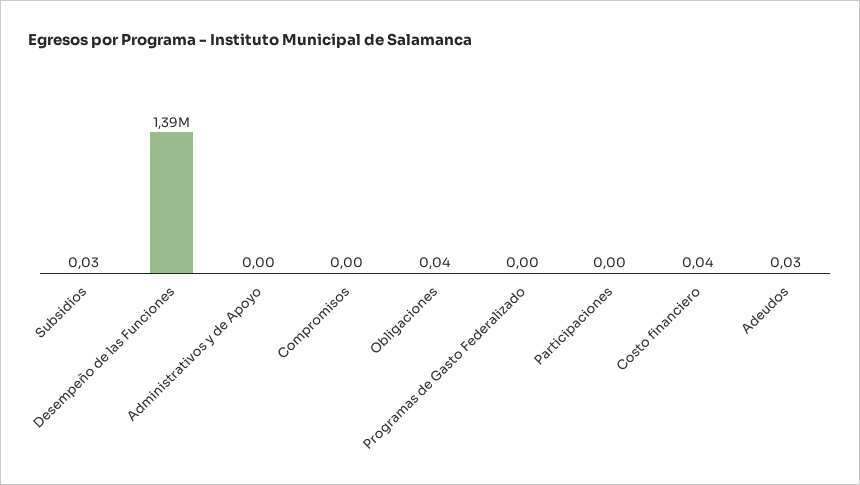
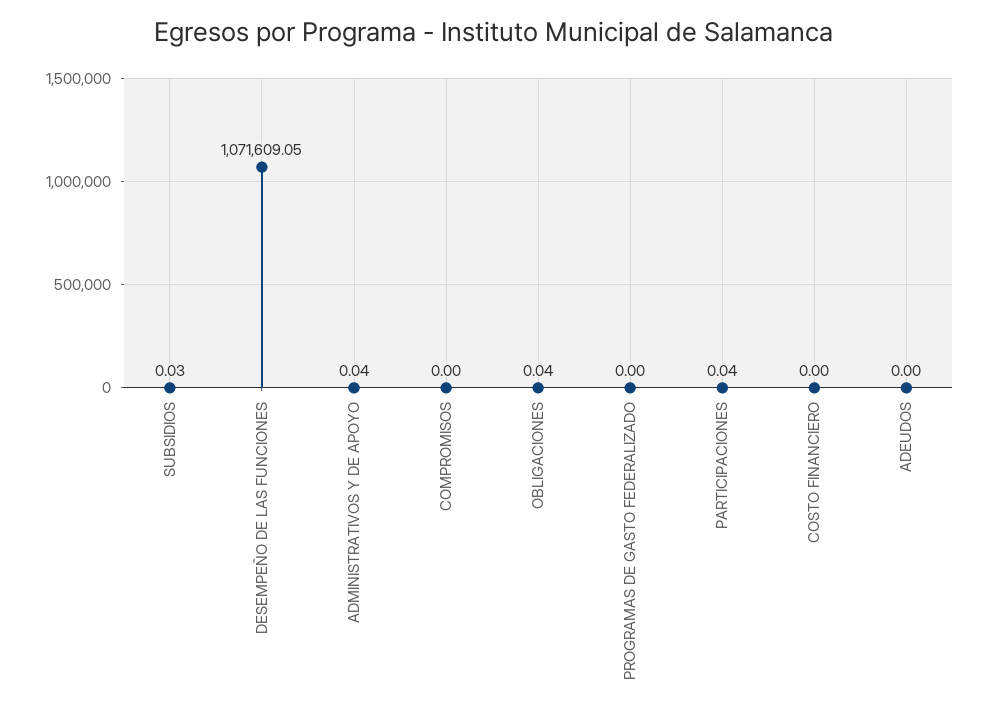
Desempeño de las Funciones: 1390000 -> 1071609.05
Administrativos y de Apoyo: 0 -> 0.04
Participaciones: 0 -> 0.04
Costo financiero: 0.04 -> 0
Adeudos: 0.03 -> 0

